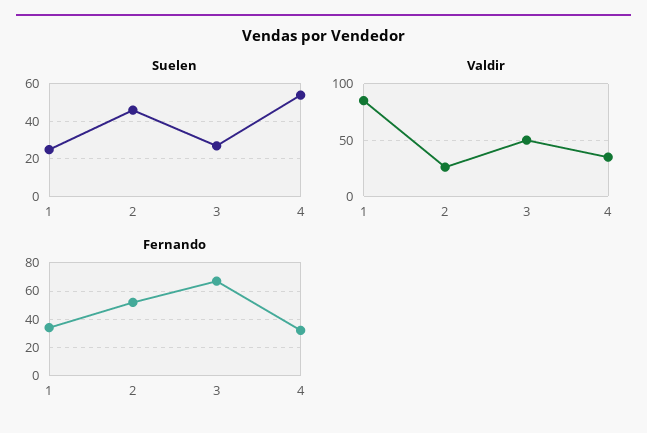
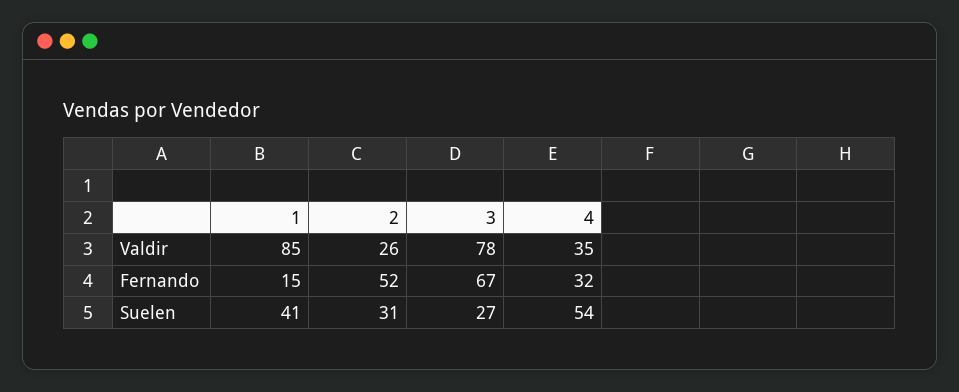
Suelen, 1: 25 -> 41
Suelen, 2: 45 -> 31
Valdir, 3: 50 -> 78
Fernando, 1: 35 -> 15

